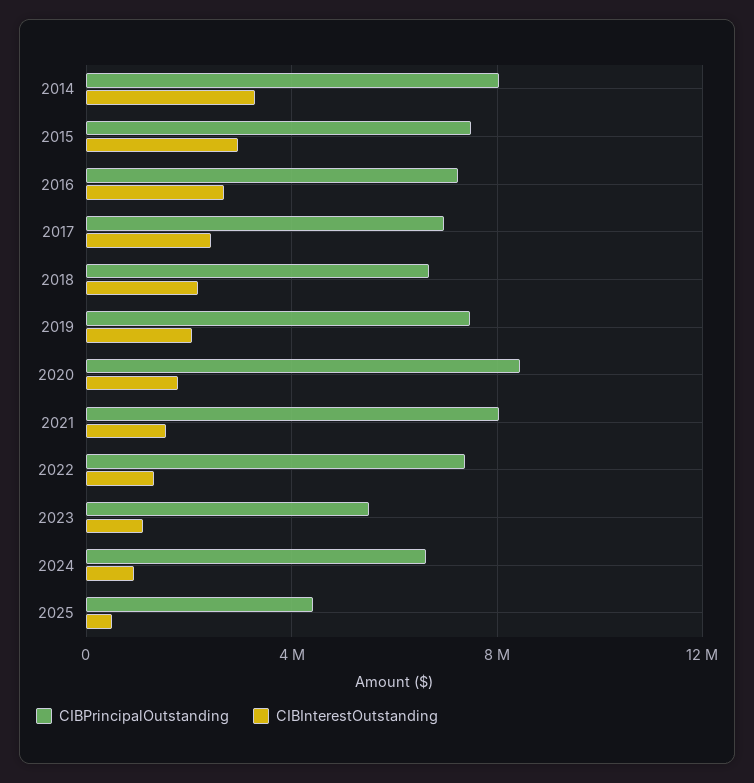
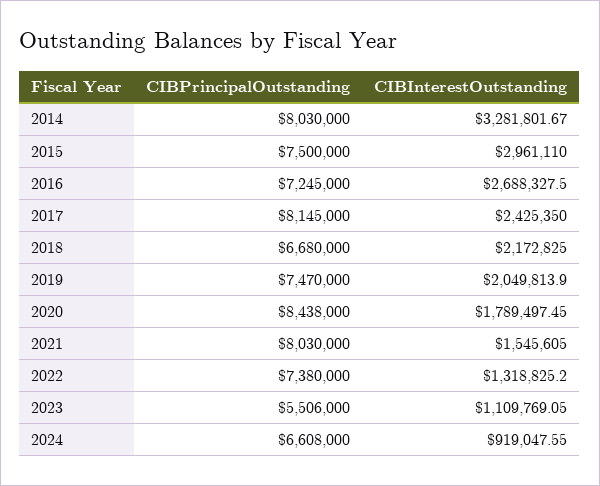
CIBPrincipalOutstanding, 2017: 7000000 -> 8145000
CIBPrincipalOutstanding, 2025: 4500000 -> none
CIBInterestOutstanding, 2025: 500000 -> none

